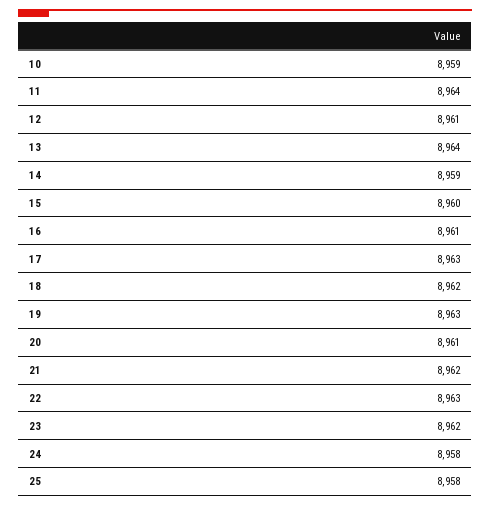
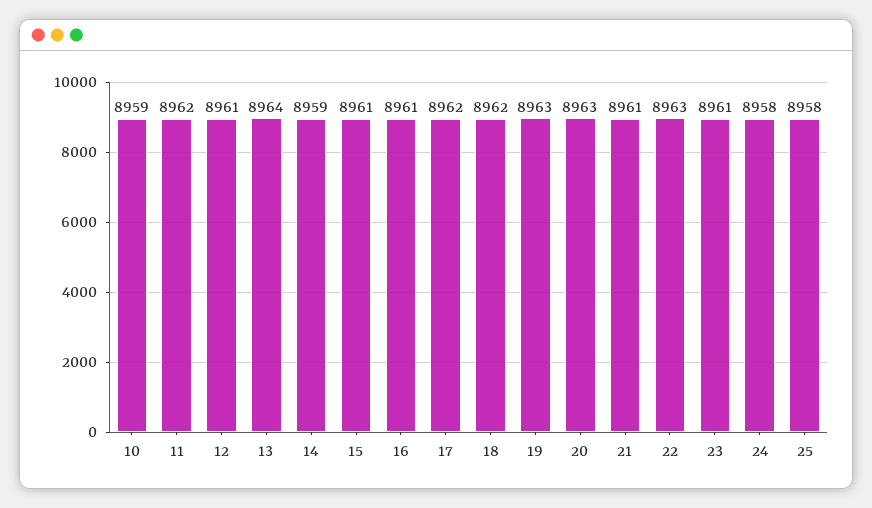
11: 8964 -> 8962
15: 8960 -> 8961
17: 8963 -> 8962
20: 8961 -> 8963
21: 8962 -> 8961
23: 8962 -> 8961

